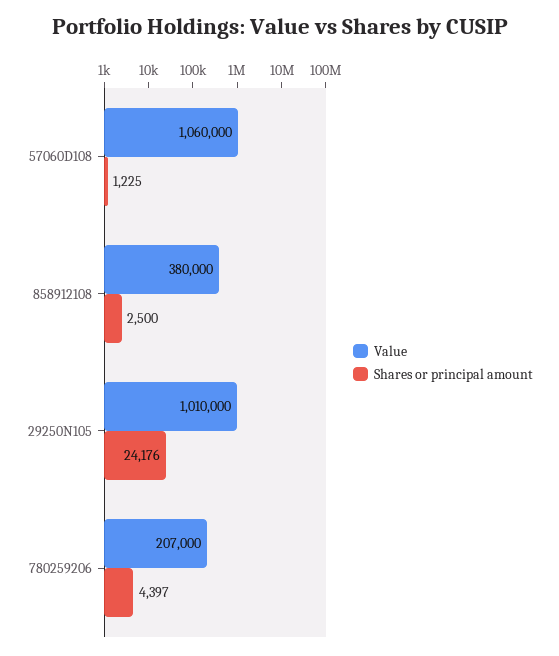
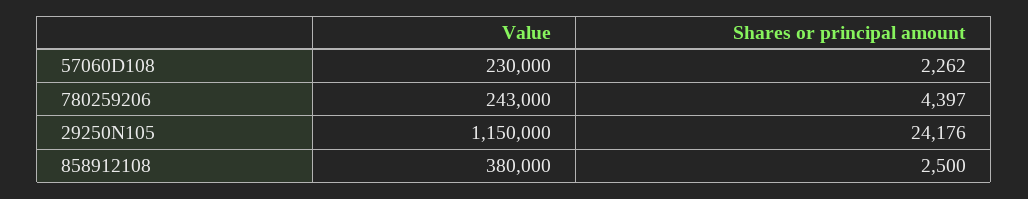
Value, 57060D108: 1060000 -> 230000
Shares or principal amount, 57060D108: 1225 -> 2262
Value, 29250N105: 1010000 -> 1150000
Value, 780259206: 207000 -> 243000

